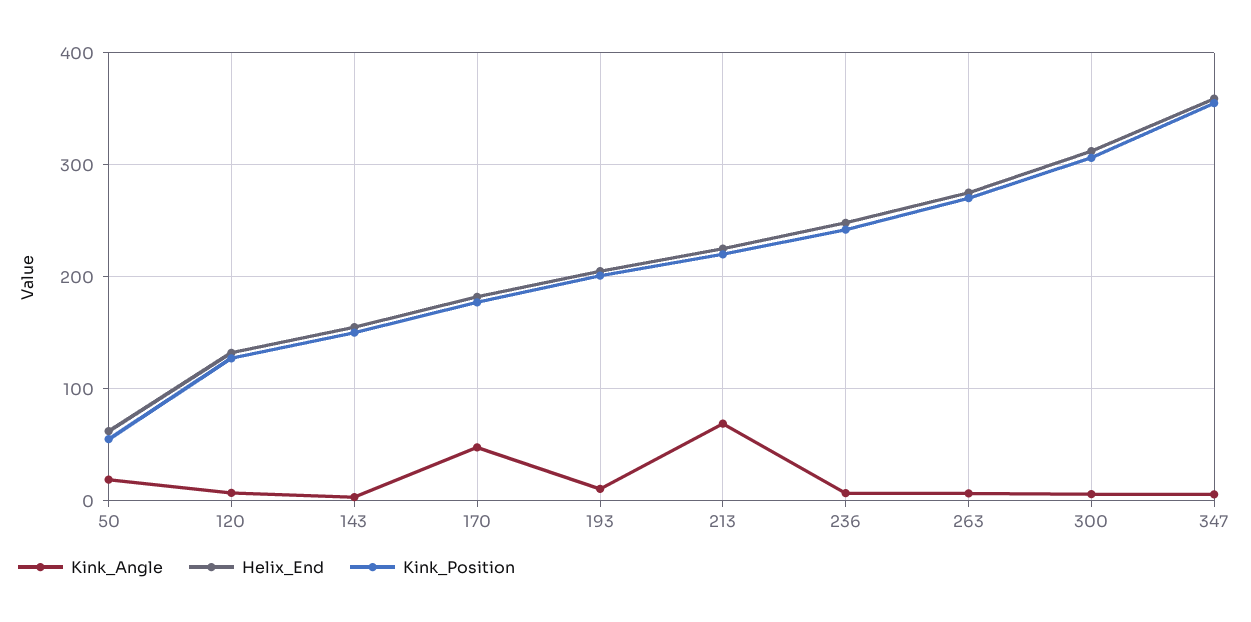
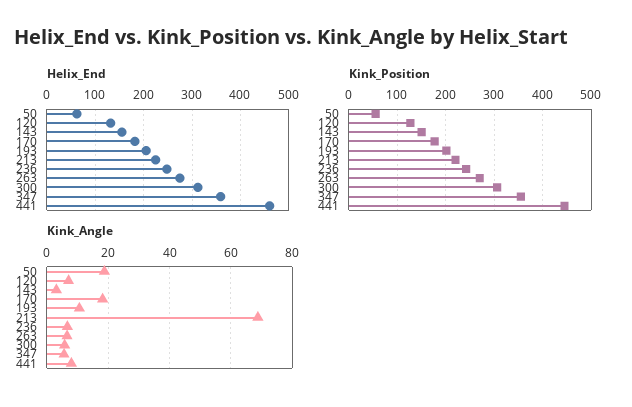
Kink_Angle, 170: 50 -> 18
Helix_End, 441: none -> 460
Kink_Position, 441: none -> 440
Kink_Angle, 441: none -> 8

